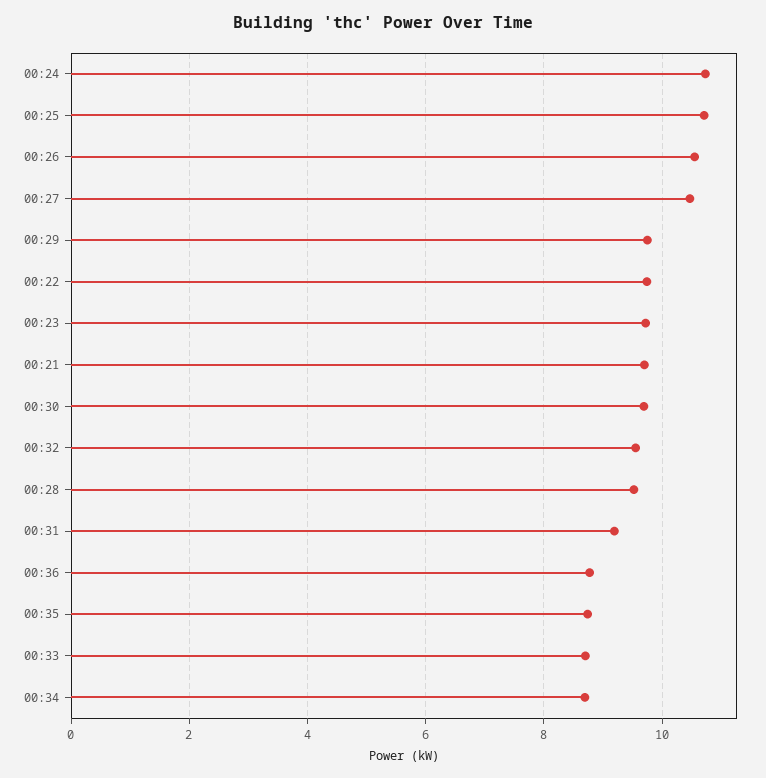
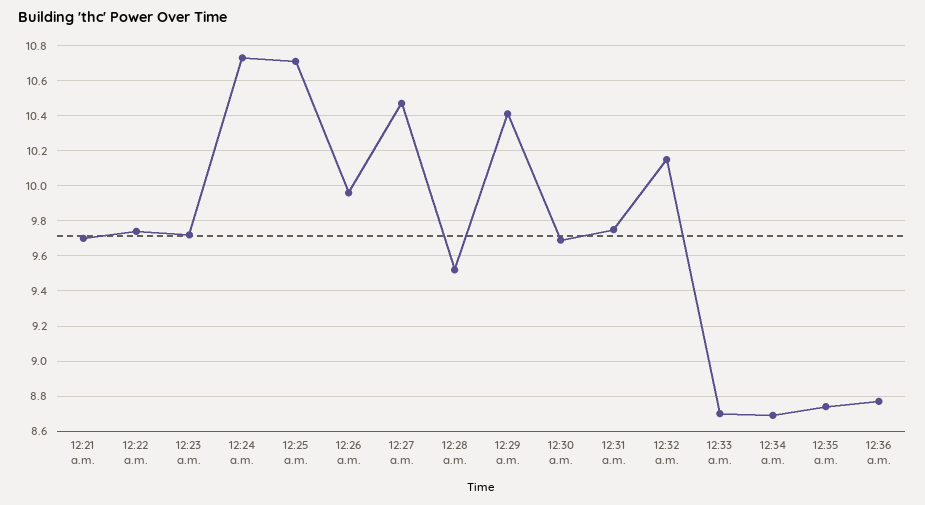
00:26: 10.6 -> 9.95
00:29: 9.8 -> 10.4
00:32: 9.6 -> 10.15
00:31: 9.2 -> 9.75

